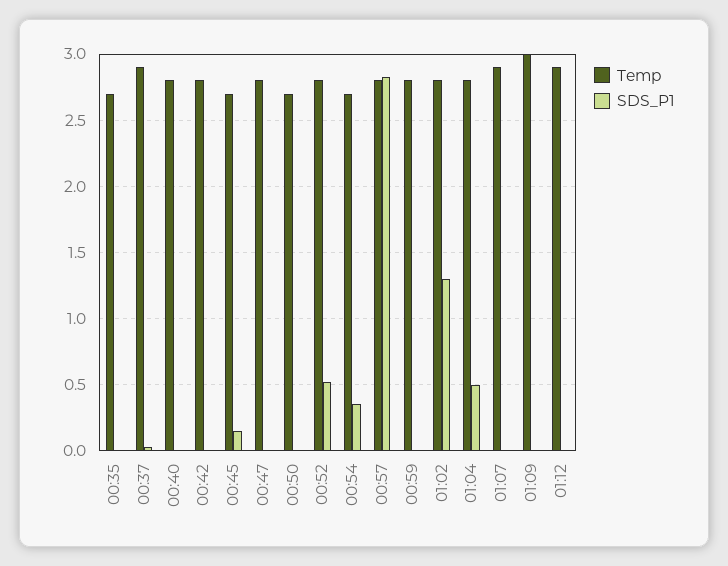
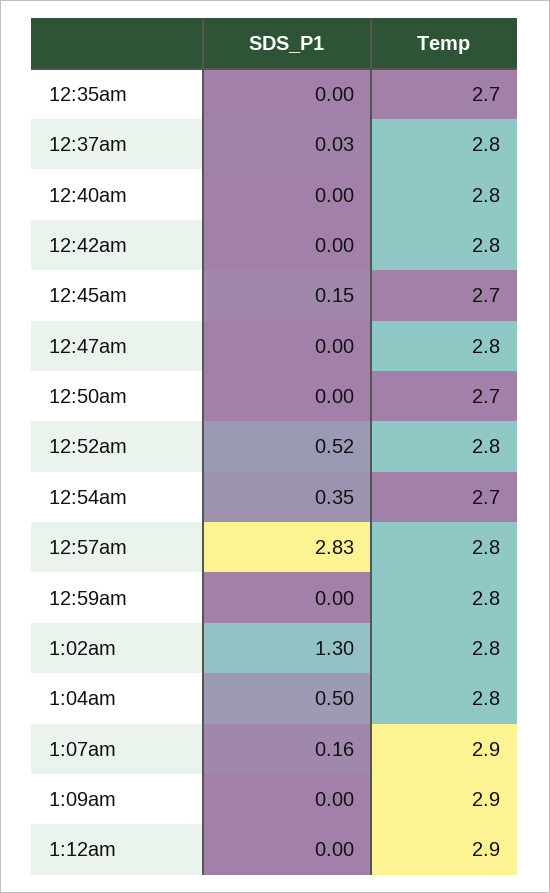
Temp, 00:37: 2.9 -> 2.8
SDS_P1, 01:07: 0 -> 0.16
Temp, 01:09: 3 -> 2.9

